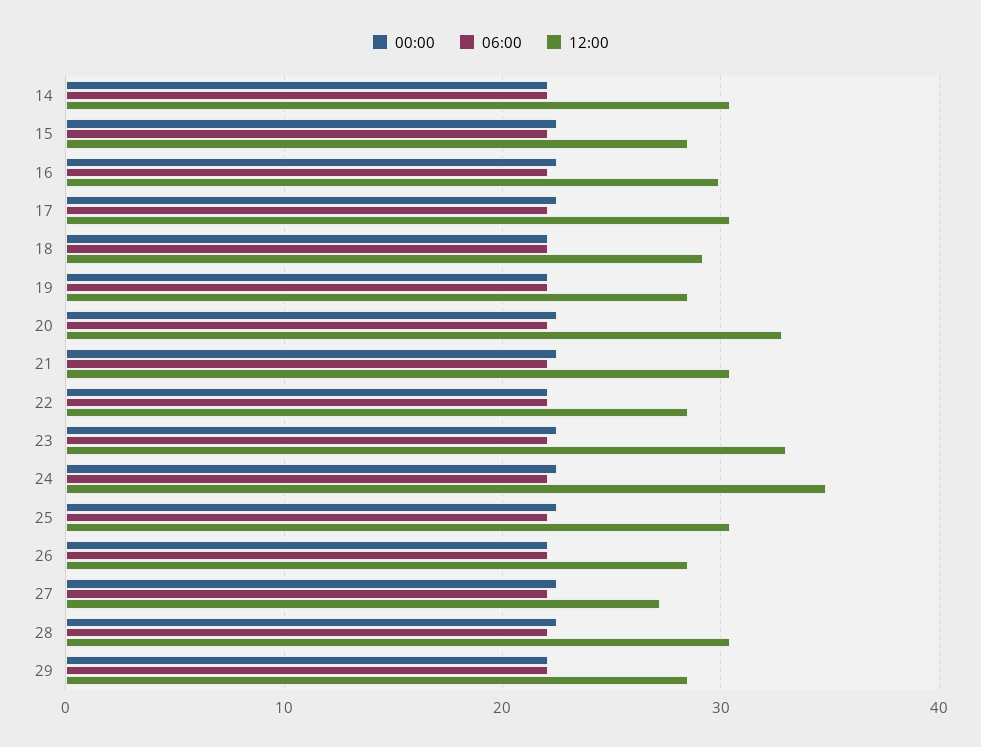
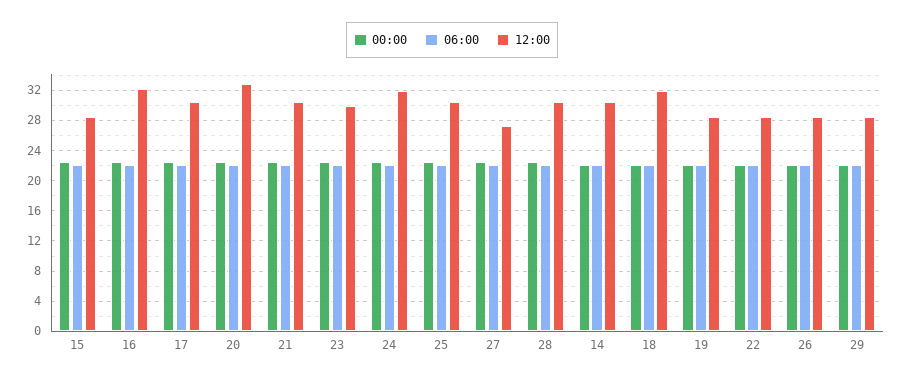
12:00, 16: 30 -> 32
12:00, 18: 29 -> 32
12:00, 23: 33 -> 30
12:00, 24: 35 -> 32

